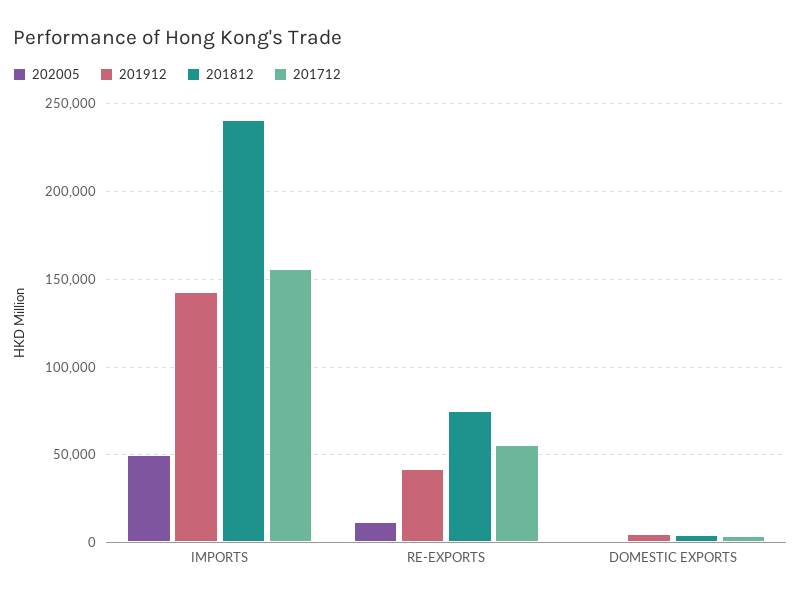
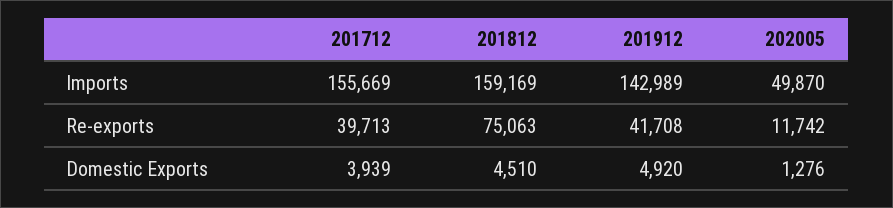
201812, IMPORTS: 240000 -> 159169
201712, RE-EXPORTS: 55000 -> 39713

